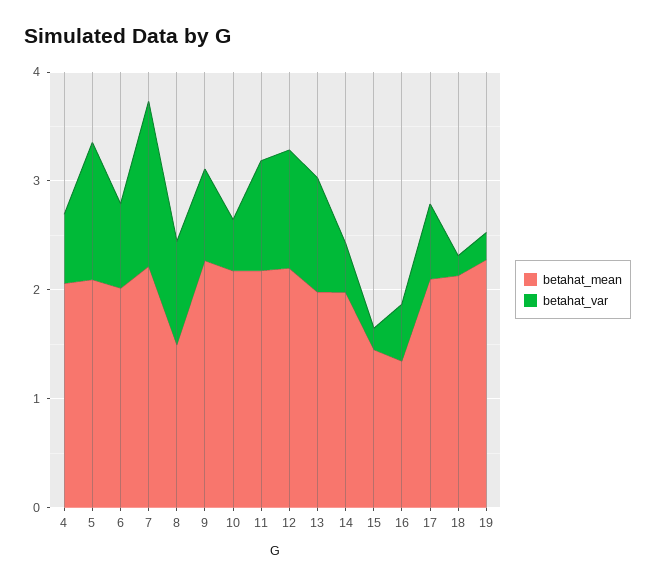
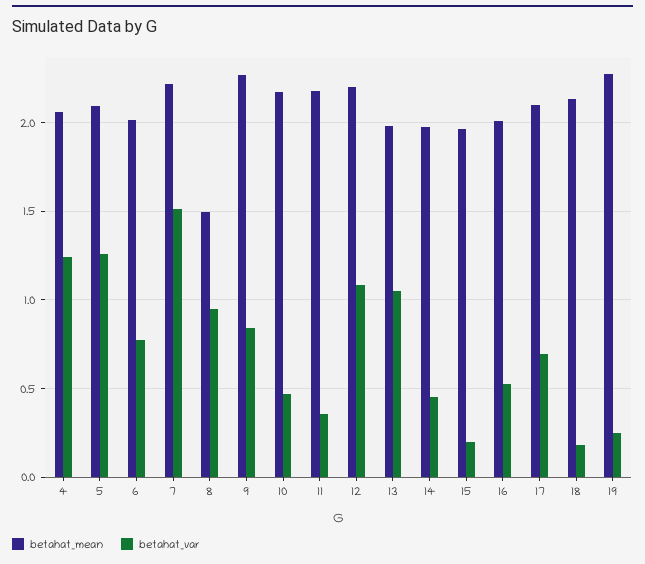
betahat_var, 4: 0.6 -> 1.25
betahat_var, 11: 1 -> 0.35
betahat_mean, 15: 1.4 -> 1.95
betahat_mean, 16: 1.4 -> 2

